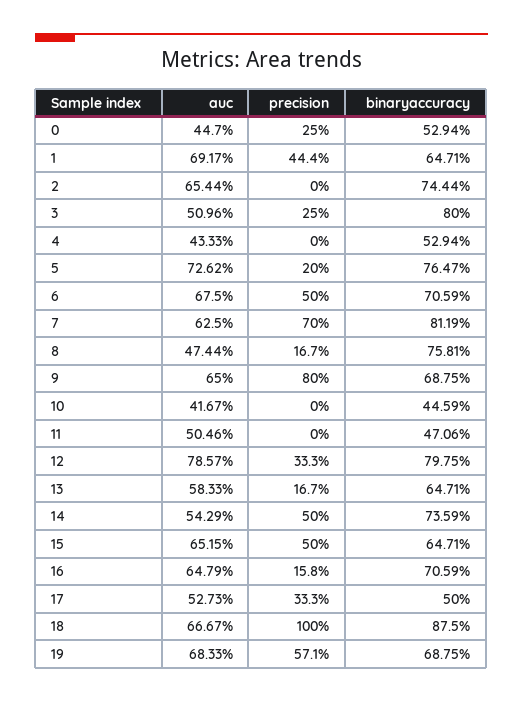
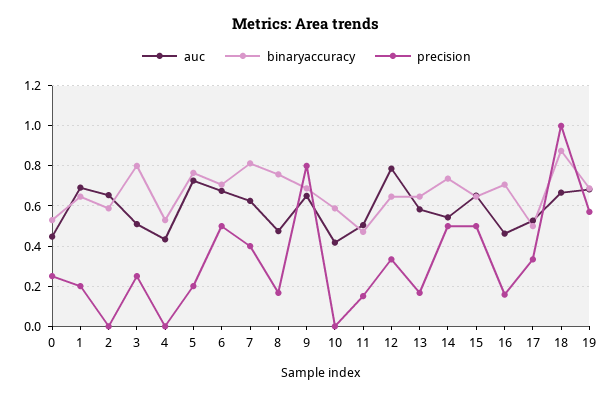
precision, 1: 0.444 -> 0.2
binaryaccuracy, 2: 0.7444 -> 0.6
precision, 7: 0.7 -> 0.4
binaryaccuracy, 10: 0.4459 -> 0.6
precision, 11: 0 -> 0.15
binaryaccuracy, 12: 0.7975 -> 0.65
auc, 16: 0.6479 -> 0.45

